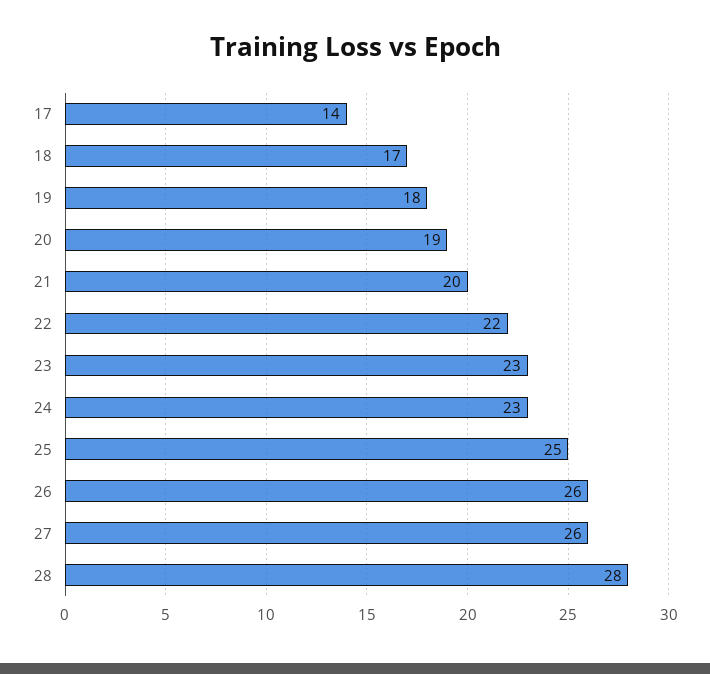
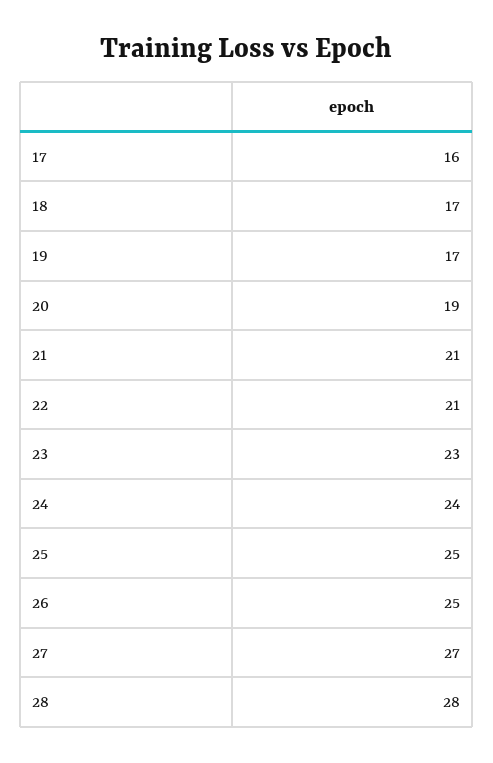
17: 14 -> 16
19: 18 -> 17
21: 20 -> 21
22: 22 -> 21
24: 23 -> 24
26: 26 -> 25
27: 26 -> 27

